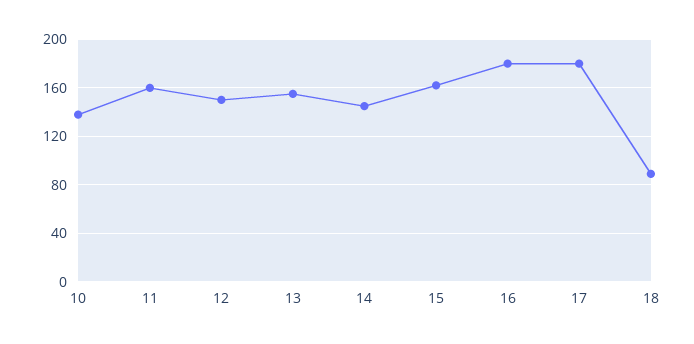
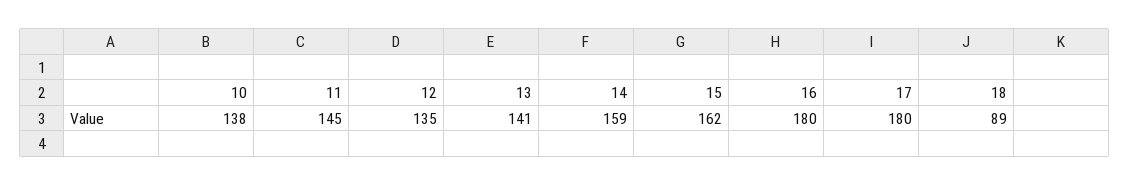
11: 160 -> 145
12: 150 -> 135
13: 155 -> 141
14: 145 -> 159

